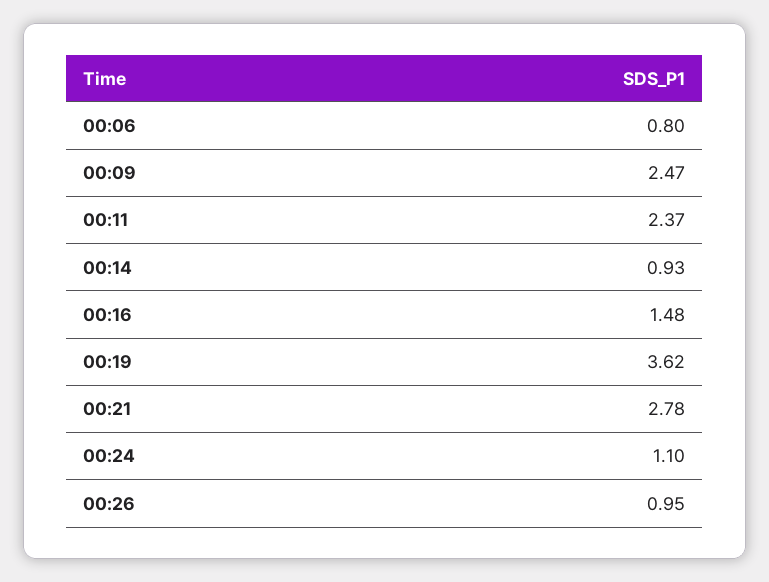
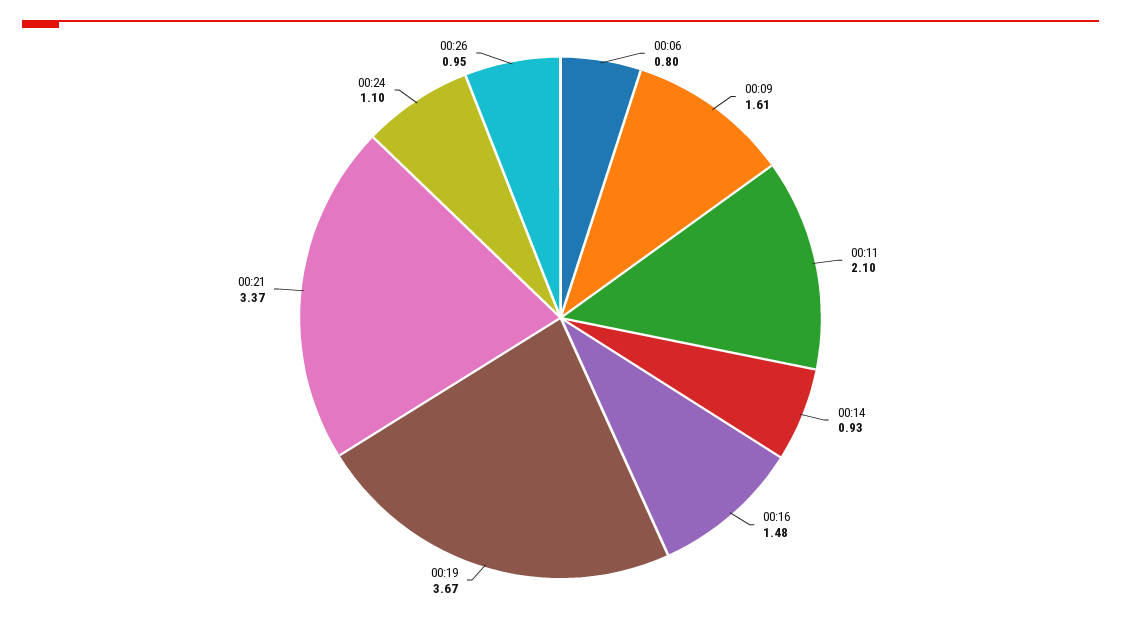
00:09: 2.47 -> 1.61
00:11: 2.37 -> 2.1
00:19: 3.62 -> 3.67
00:21: 2.78 -> 3.37

